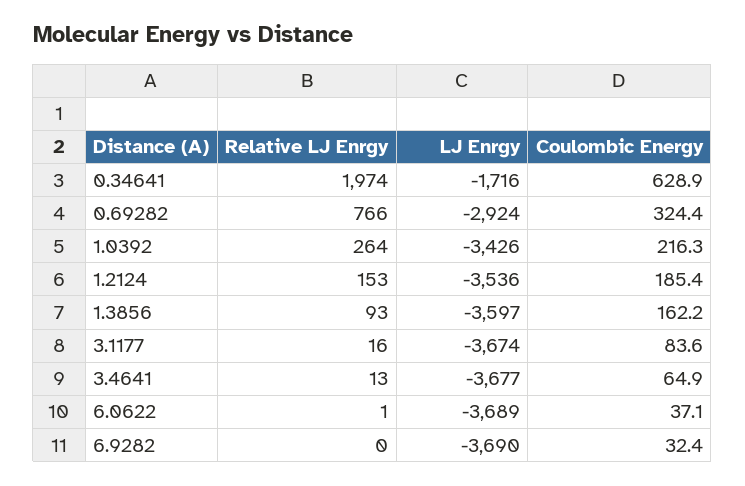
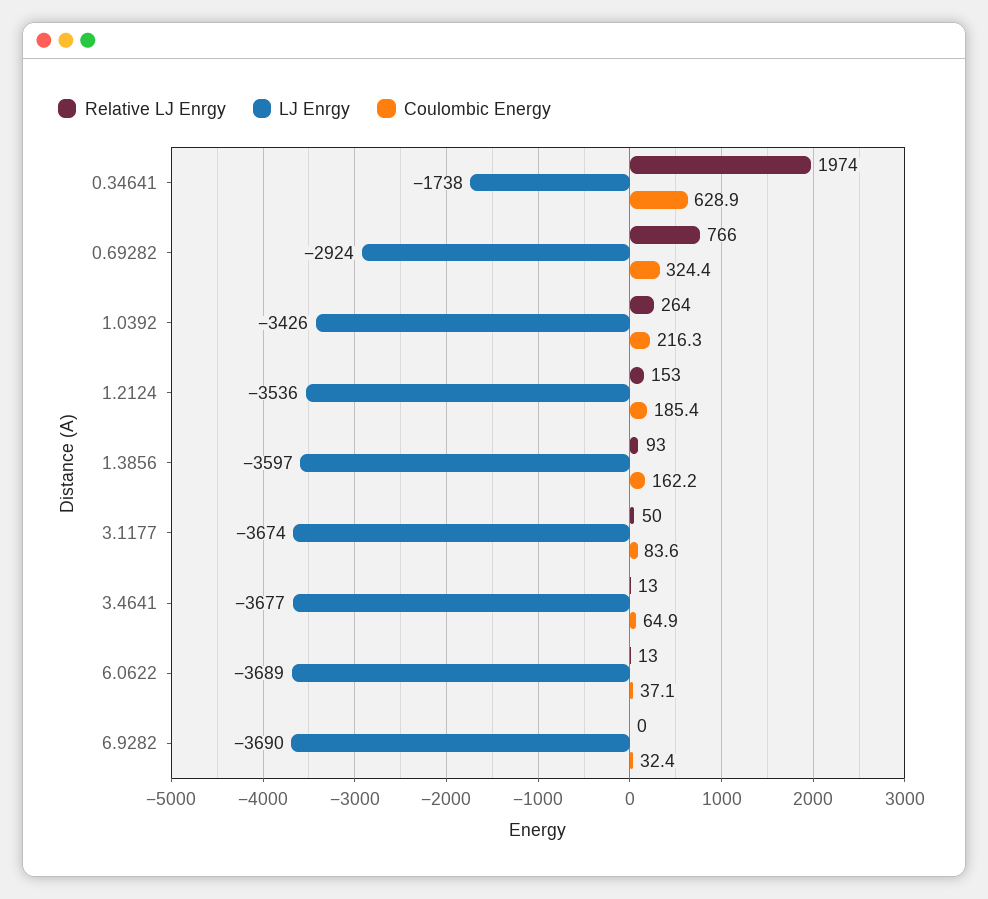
LJ Enrgy, 0.34641: -1716 -> -1738
Relative LJ Enrgy, 3.1177: 16 -> 50
Relative LJ Enrgy, 6.0622: 1 -> 13

